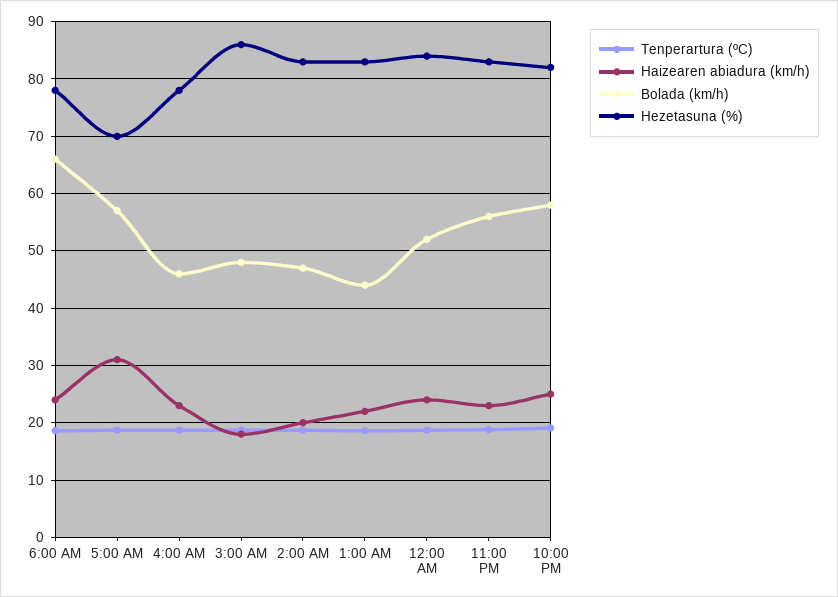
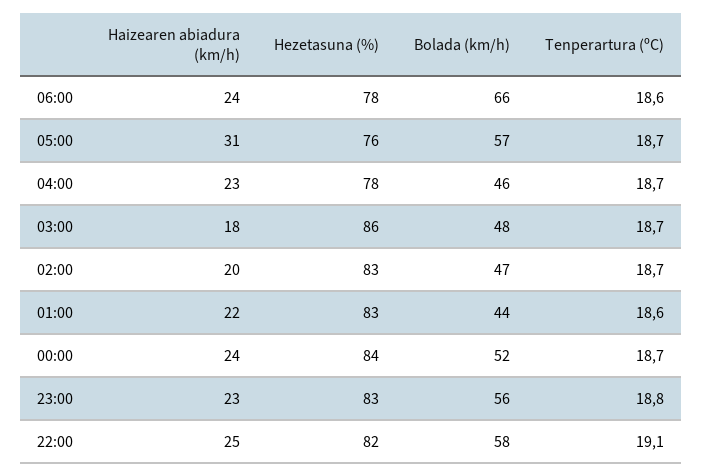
Hezetasuna (%), 5:00 AM: 70 -> 76

